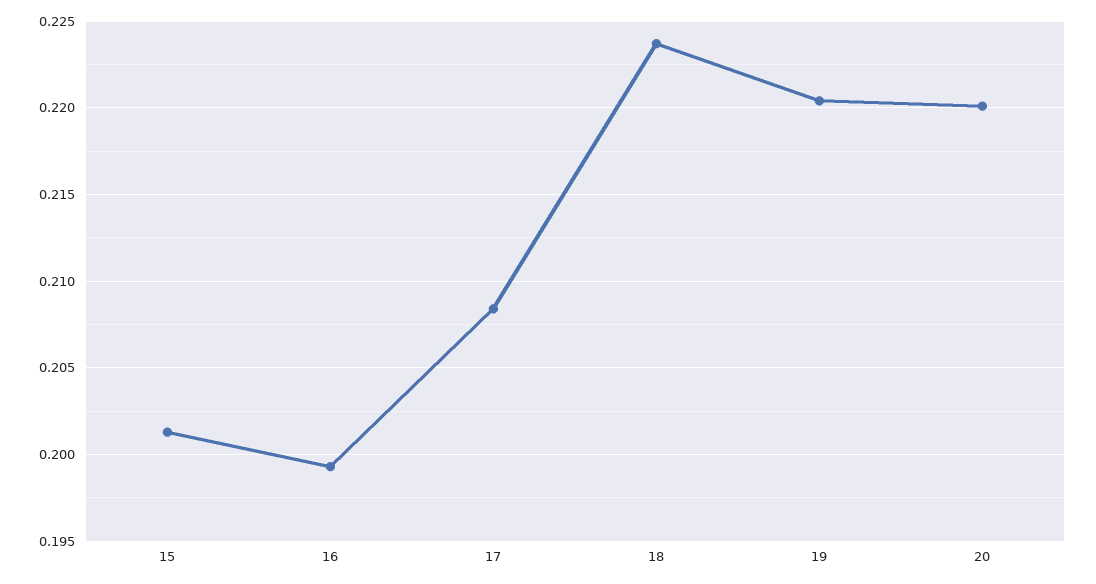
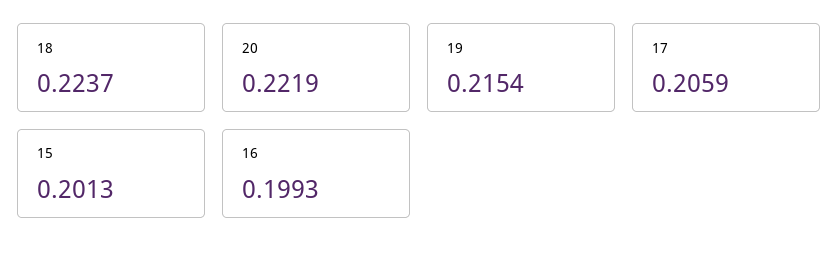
17: 0.2085 -> 0.2059
19: 0.2205 -> 0.2154
20: 0.22 -> 0.2219

